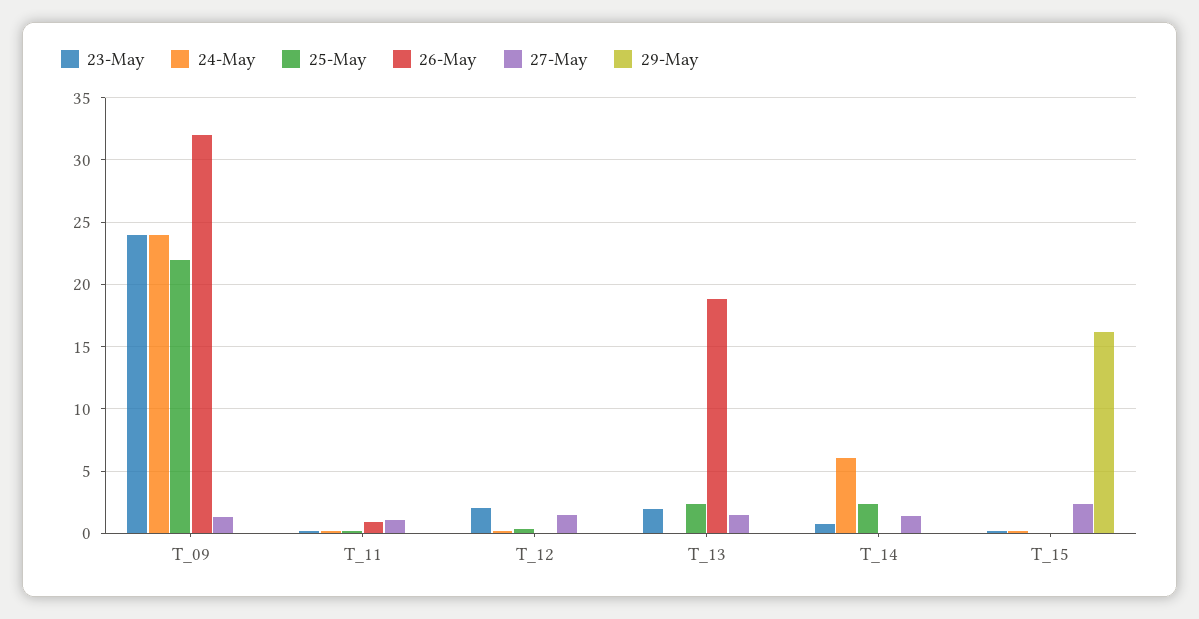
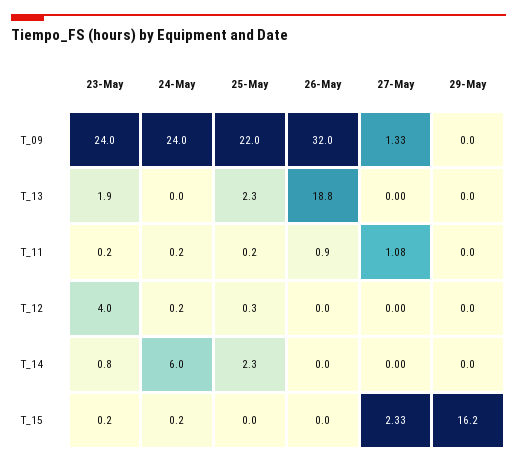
23-May, T_12: 2 -> 4
27-May, T_12: 1.5 -> 0
27-May, T_13: 1.5 -> 0
27-May, T_14: 1.5 -> 0

